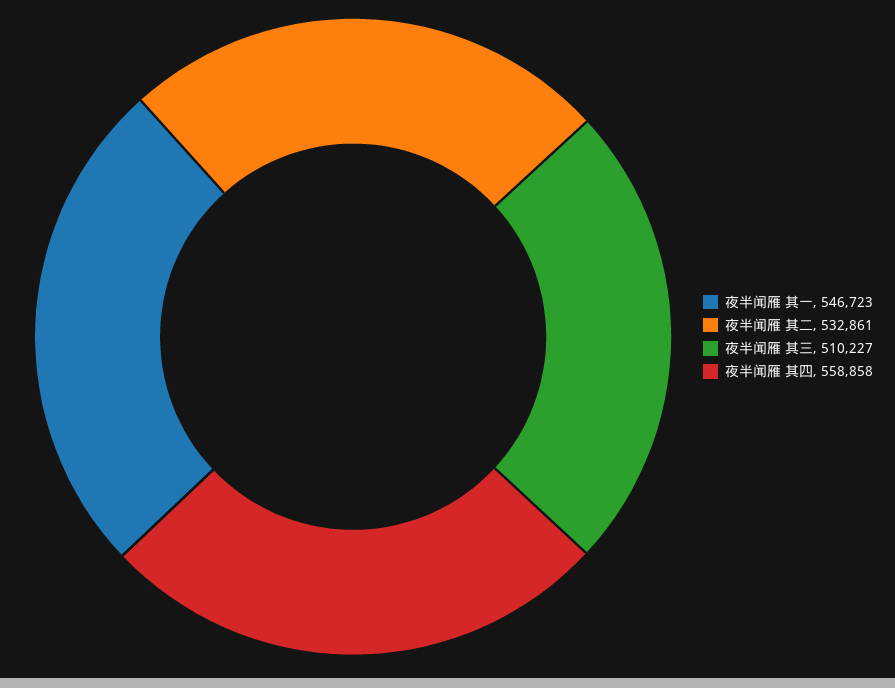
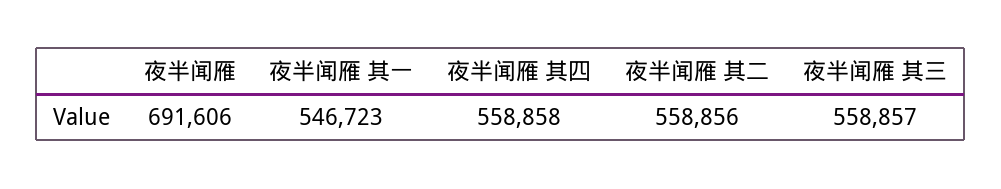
夜半闻雁 其二: 532861 -> 558856
夜半闻雁 其三: 510227 -> 558857
夜半闻雁: none -> 691606

